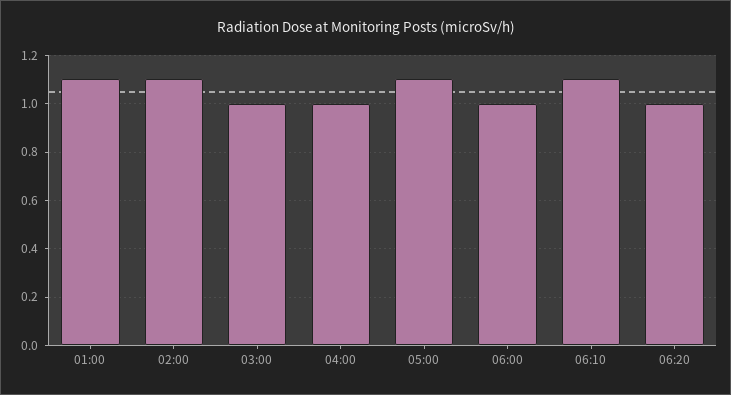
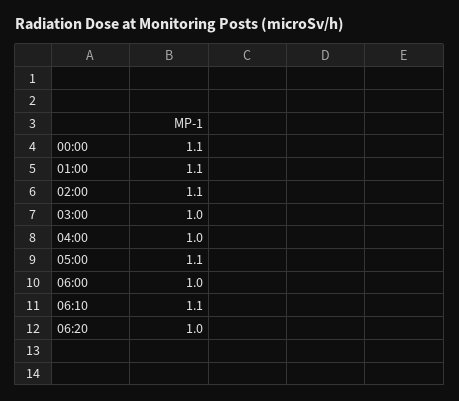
00:00: none -> 1.1

